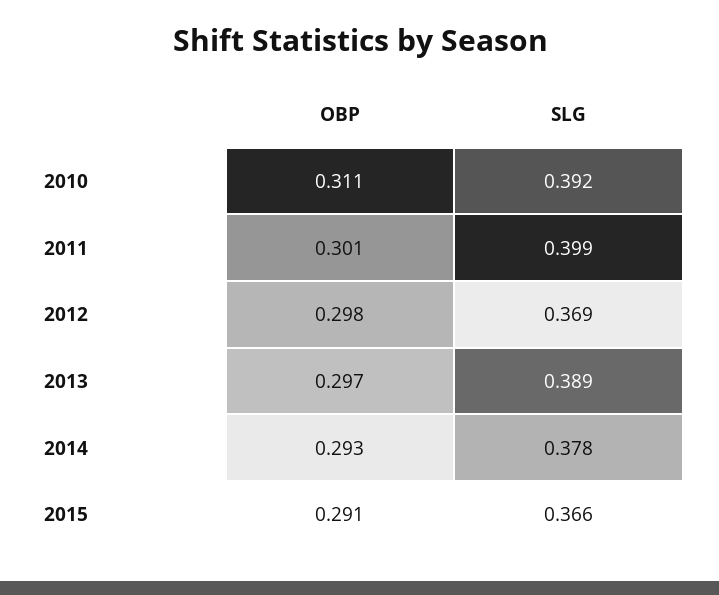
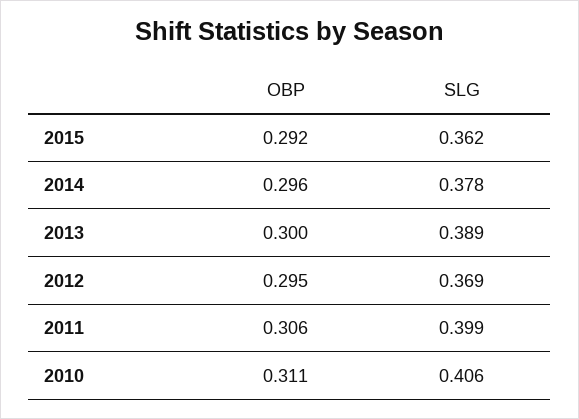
SLG, 2010: 0.392 -> 0.406
OBP, 2011: 0.301 -> 0.306
OBP, 2012: 0.298 -> 0.295
OBP, 2013: 0.297 -> 0.3
OBP, 2014: 0.293 -> 0.296
OBP, 2015: 0.291 -> 0.292
SLG, 2015: 0.366 -> 0.362

